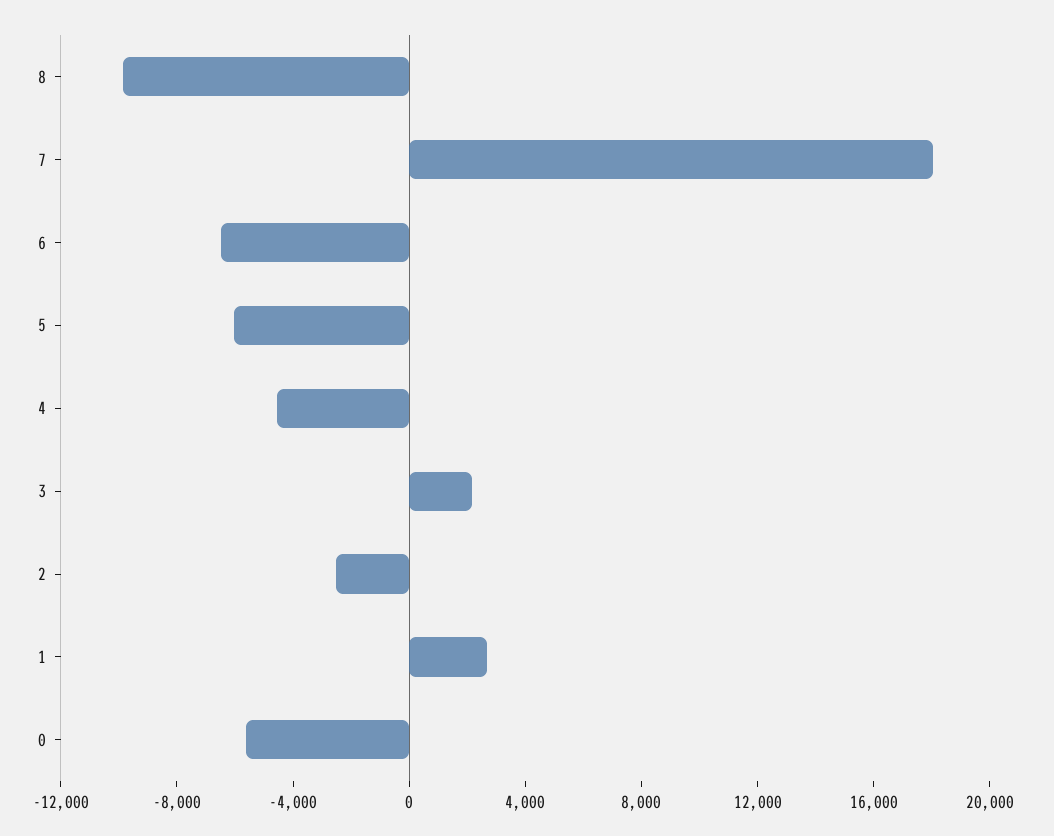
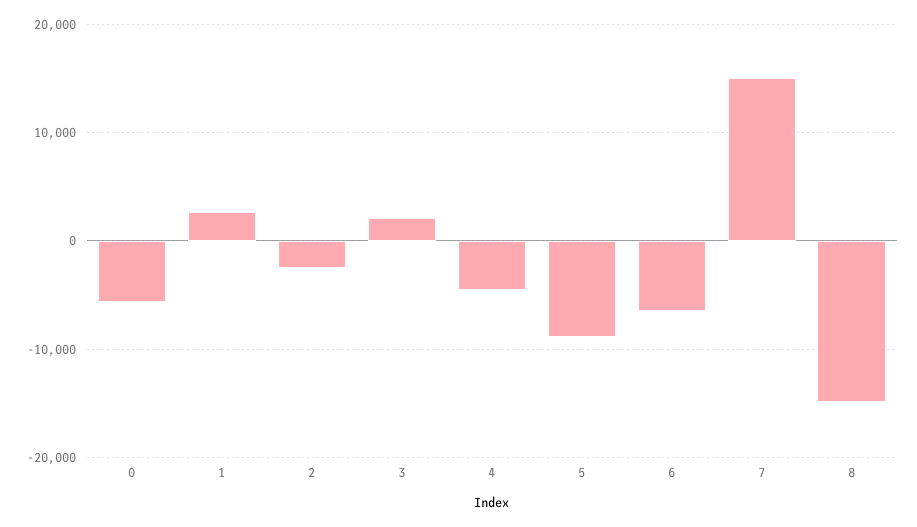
8: -10000 -> -15000
7: 18000 -> 15000
5: -6000 -> -9000

